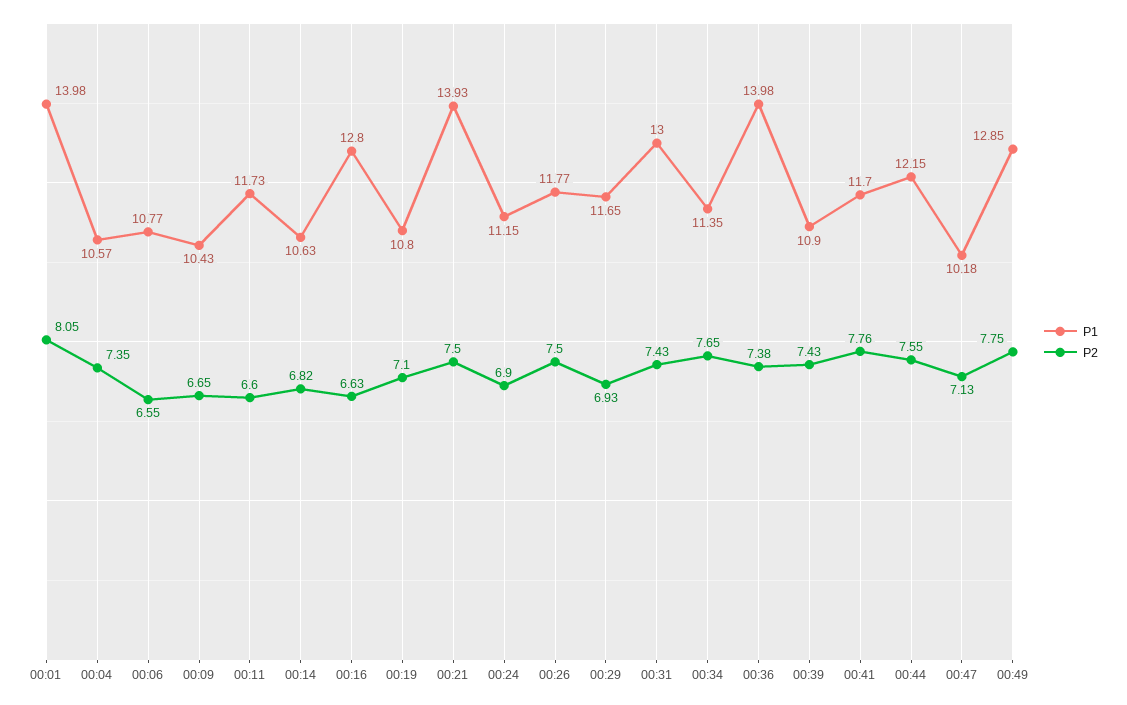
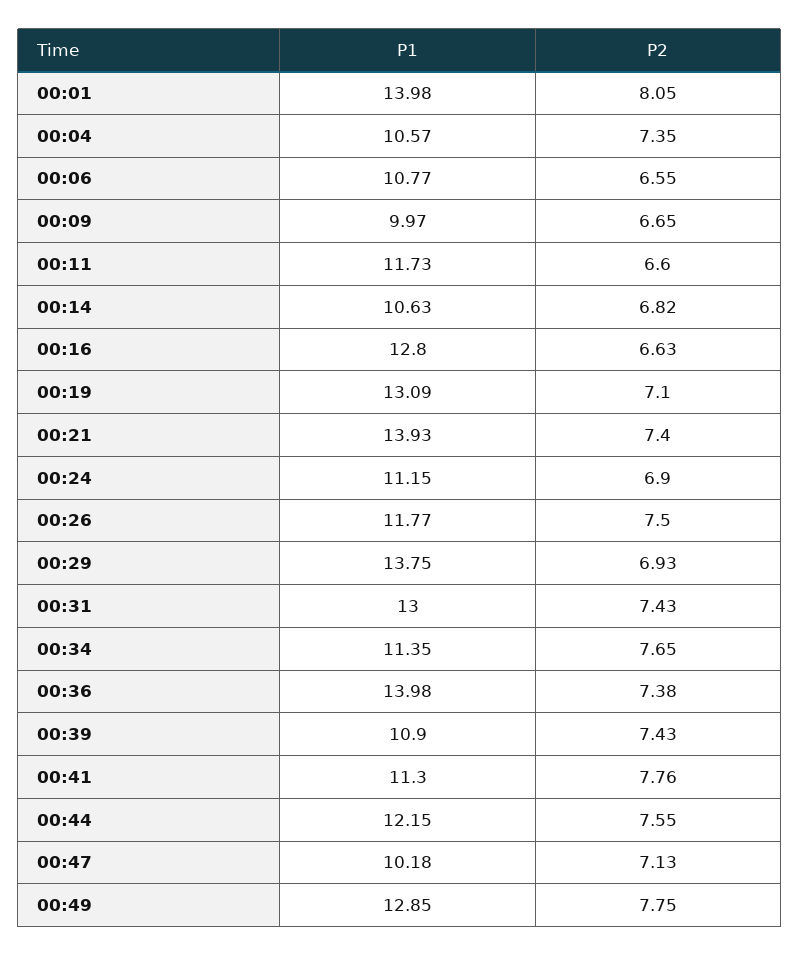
P1, 00:09: 10.43 -> 9.97
P1, 00:19: 10.8 -> 13.09
P2, 00:21: 7.5 -> 7.4
P1, 00:29: 11.65 -> 13.75
P1, 00:41: 11.7 -> 11.3

